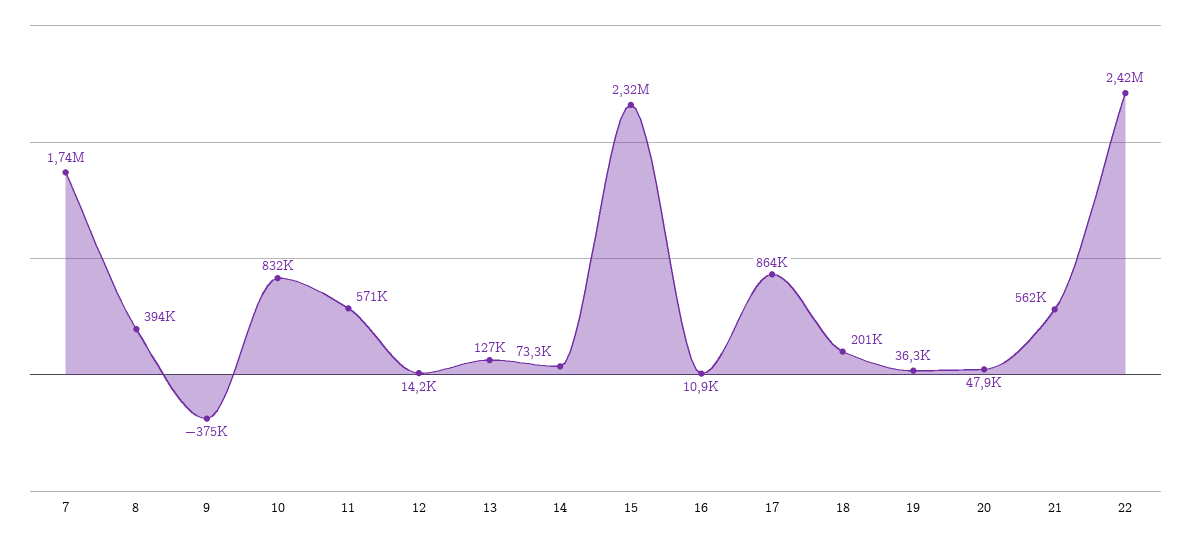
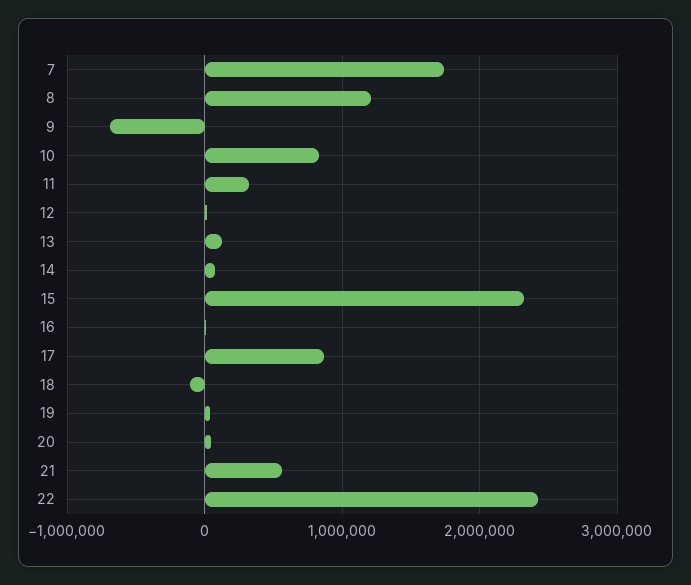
8: 394000 -> 1200000
9: -375000 -> -700000
11: 571000 -> 300000
18: 201000 -> -100000

